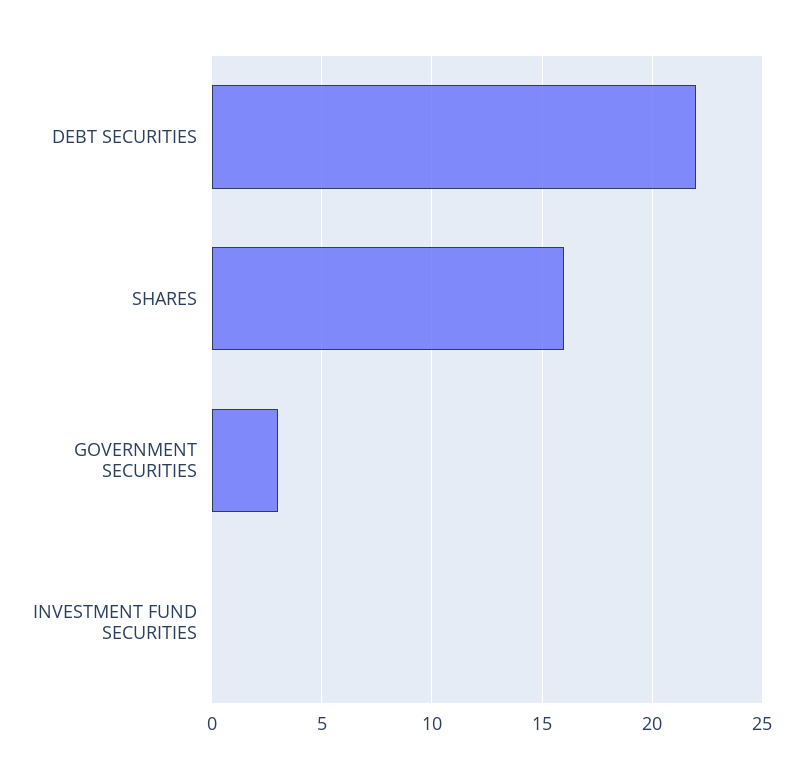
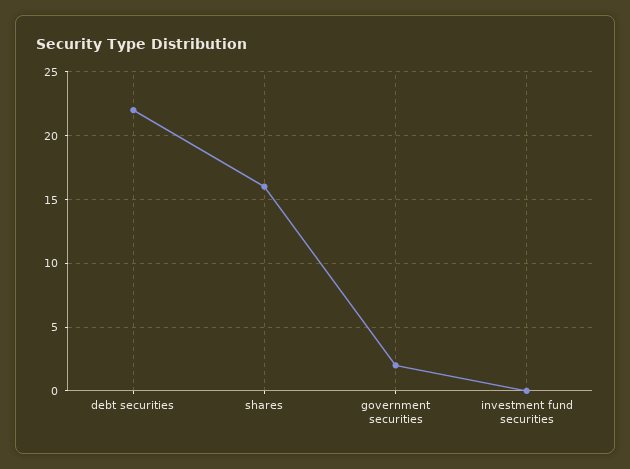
GOVERNMENT SECURITIES: 3 -> 2

